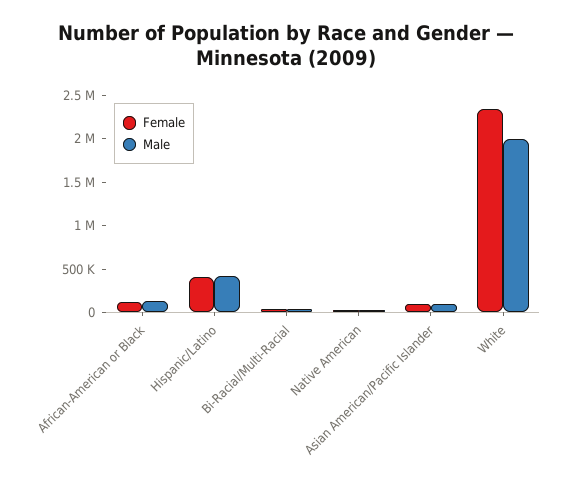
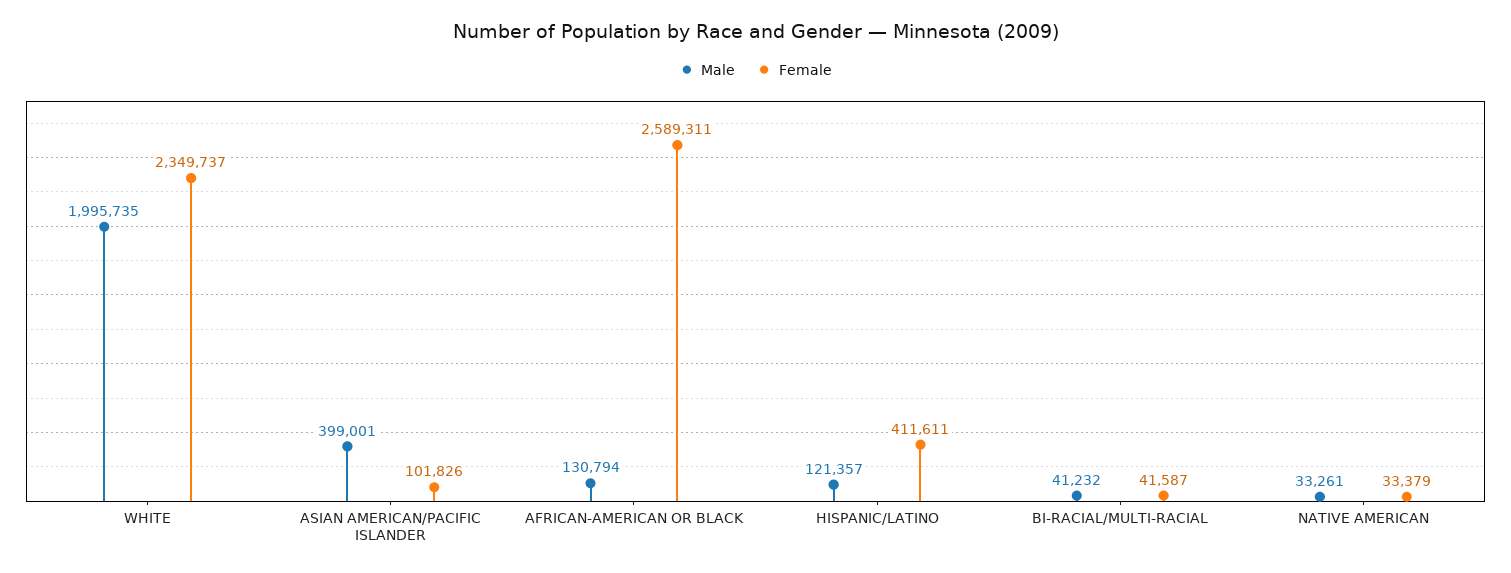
Female, African-American or Black: 100000 -> 2589311
Male, Hispanic/Latino: 400000 -> 121357
Male, Asian American/Pacific Islander: 100000 -> 399001

